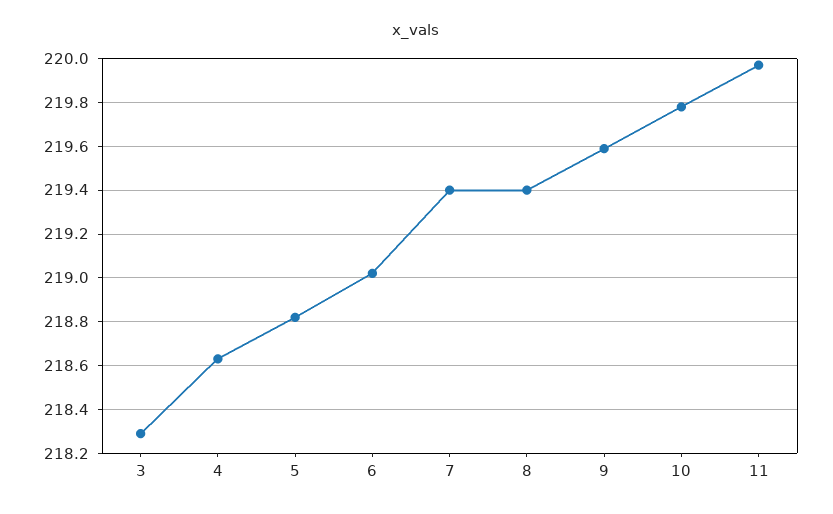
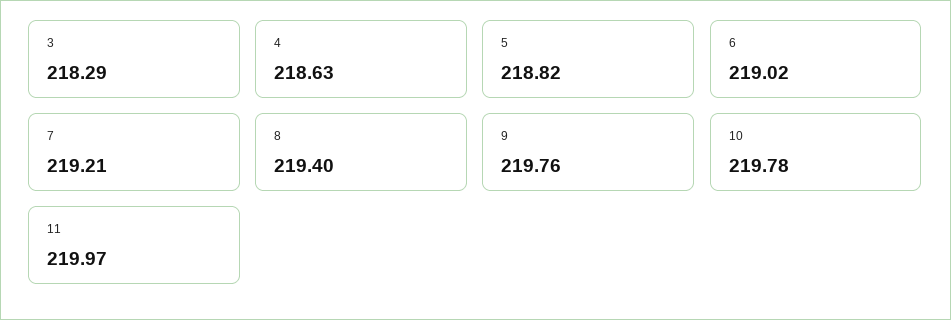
7: 219.4 -> 219.21
9: 219.6 -> 219.76

